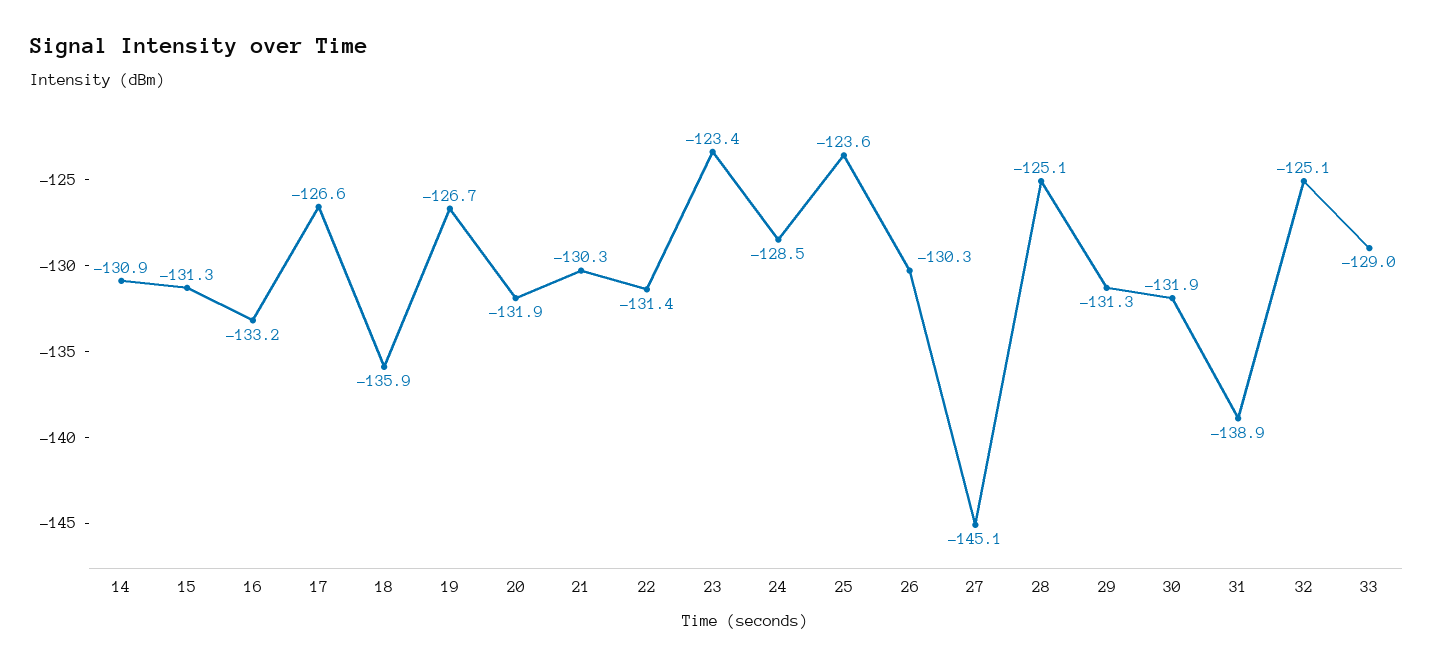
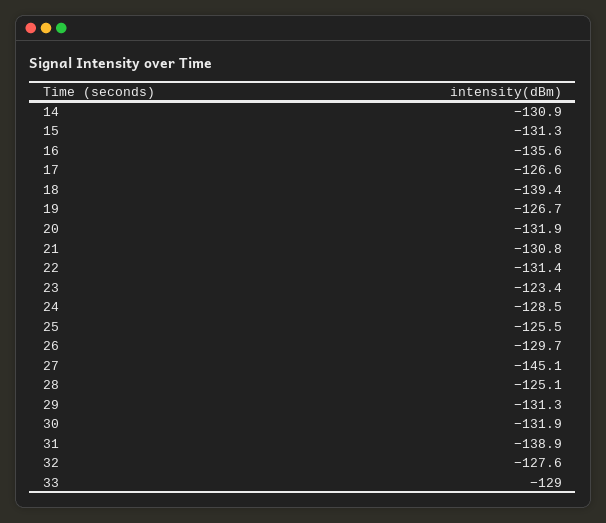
16: -133.2 -> -135.6
18: -135.9 -> -139.4
21: -130.3 -> -130.8
25: -123.6 -> -125.5
26: -130.3 -> -129.7
32: -125.1 -> -127.6

